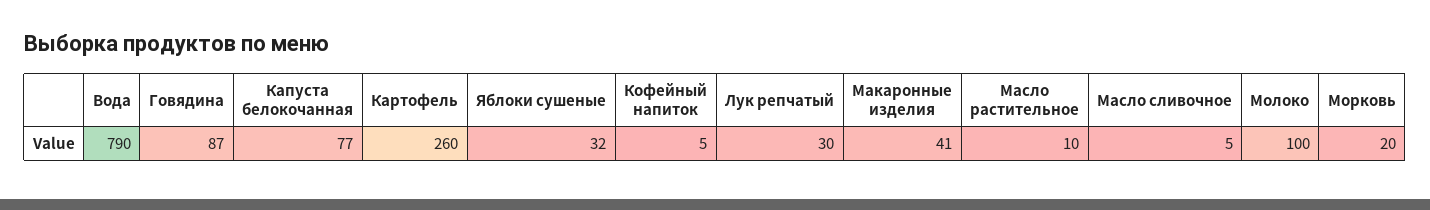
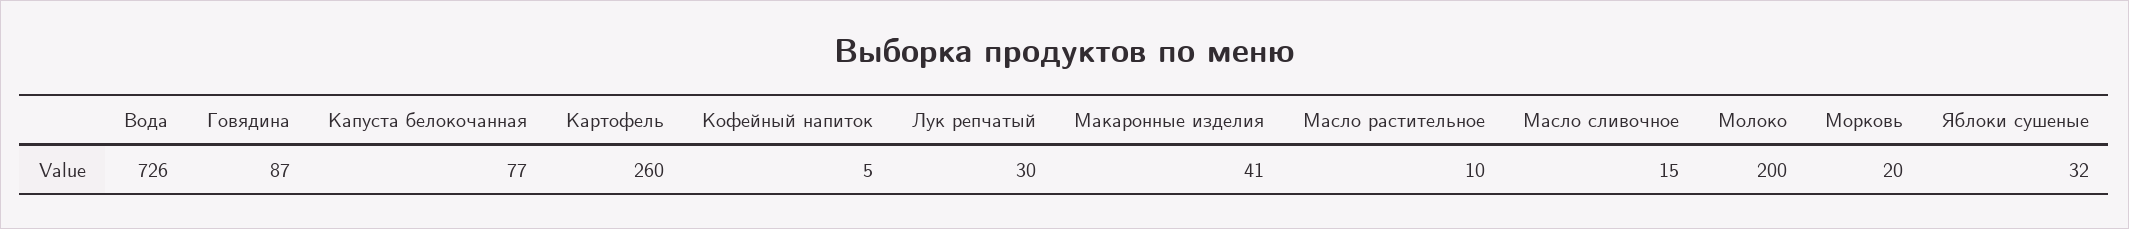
Вода: 790 -> 726
Масло сливочное: 5 -> 15
Молоко: 100 -> 200

